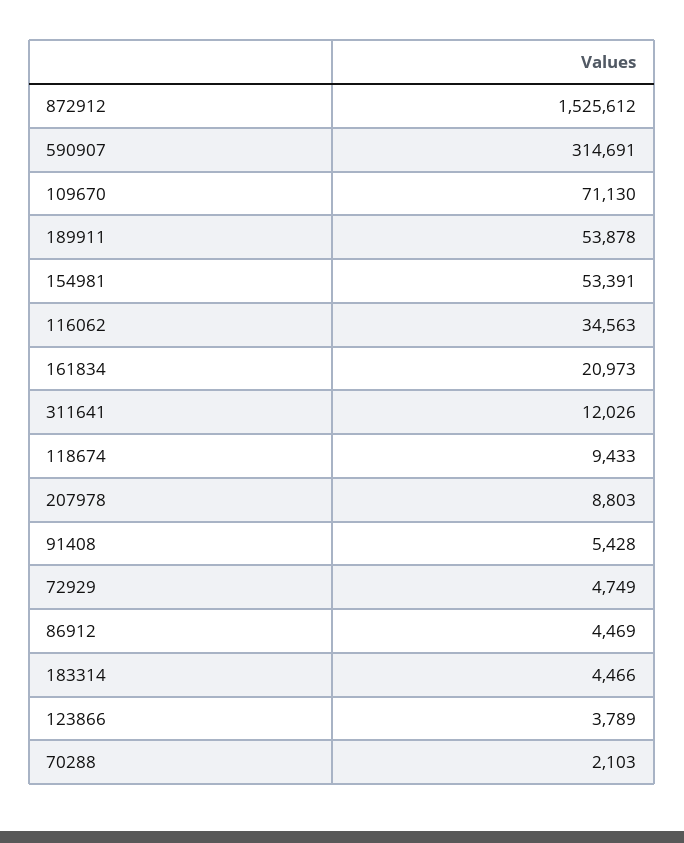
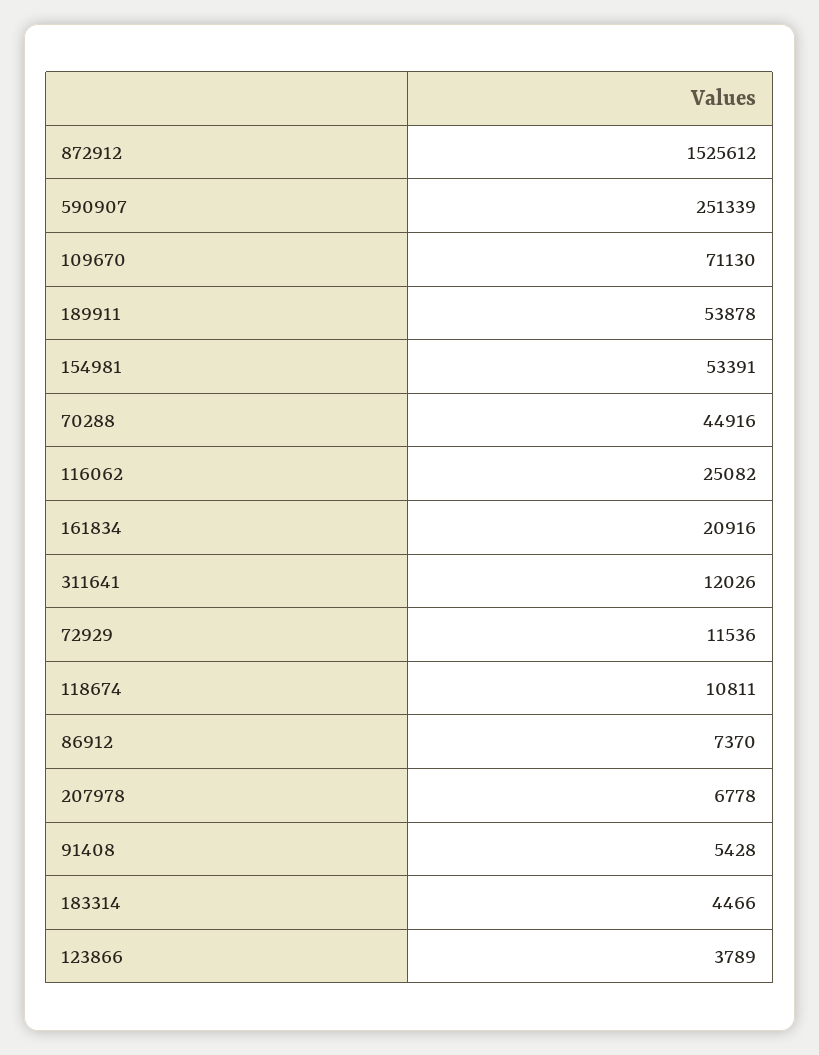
590907: 314691 -> 251339
116062: 34563 -> 25082
161834: 20973 -> 20916
118674: 9433 -> 10811
207978: 8803 -> 6778
72929: 4749 -> 11536
86912: 4469 -> 7370
70288: 2103 -> 44916

